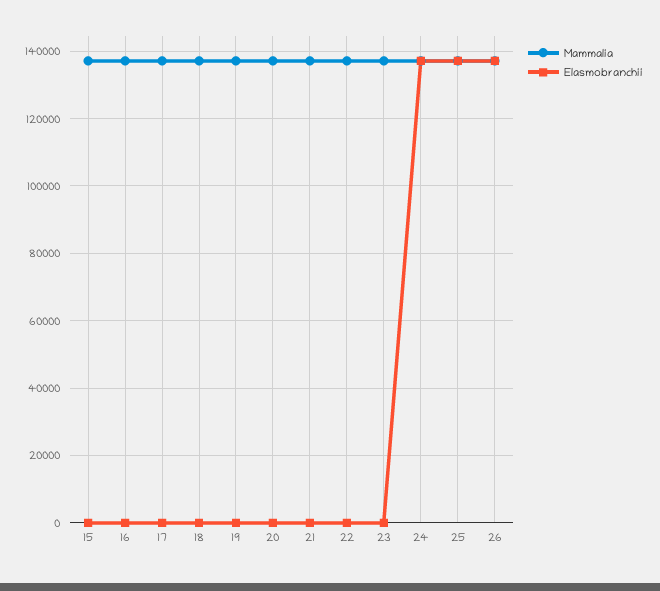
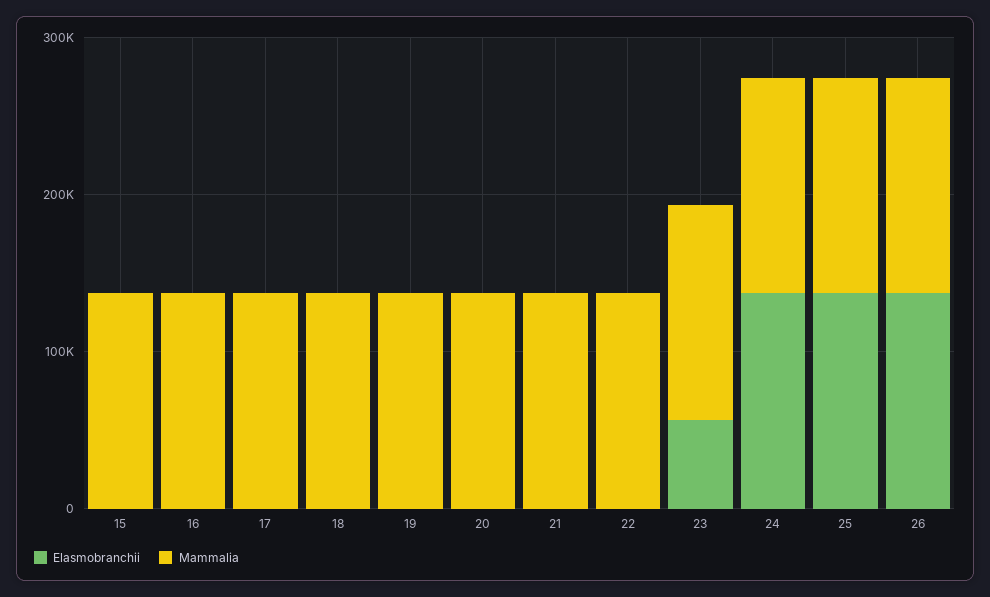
Elasmobranchii, 23: 0 -> 60000

